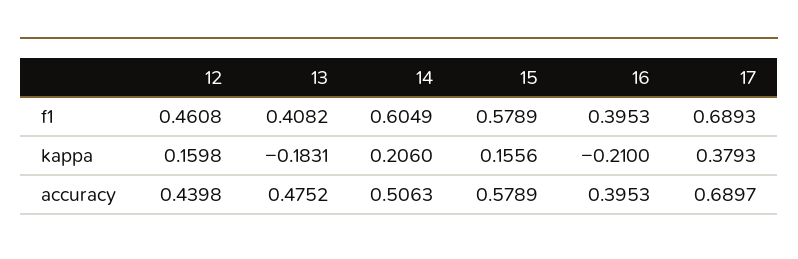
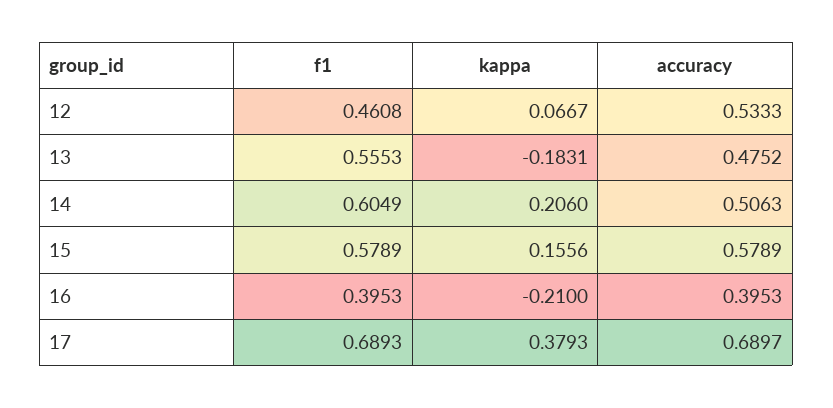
13, f1: 0.4082 -> 0.5553
12, kappa: 0.1598 -> 0.0667
12, accuracy: 0.4398 -> 0.5333

